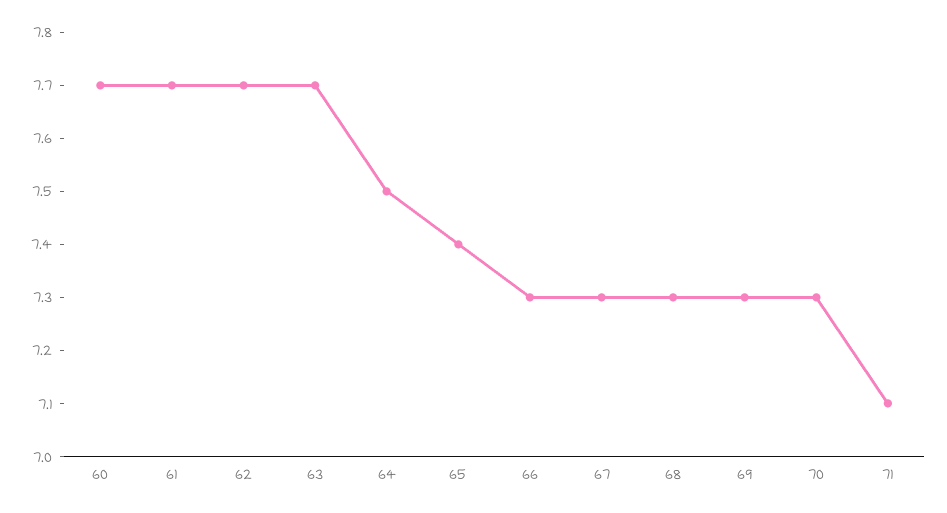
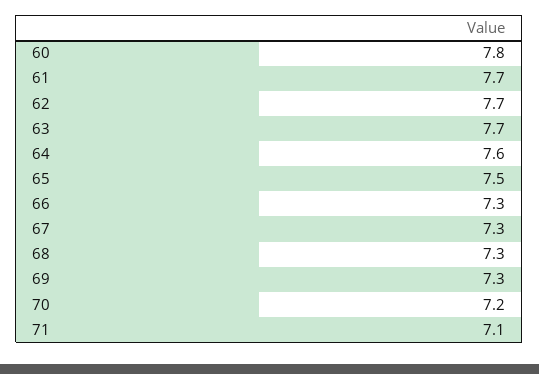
60: 7.7 -> 7.8
64: 7.5 -> 7.6
65: 7.4 -> 7.5
70: 7.3 -> 7.2

